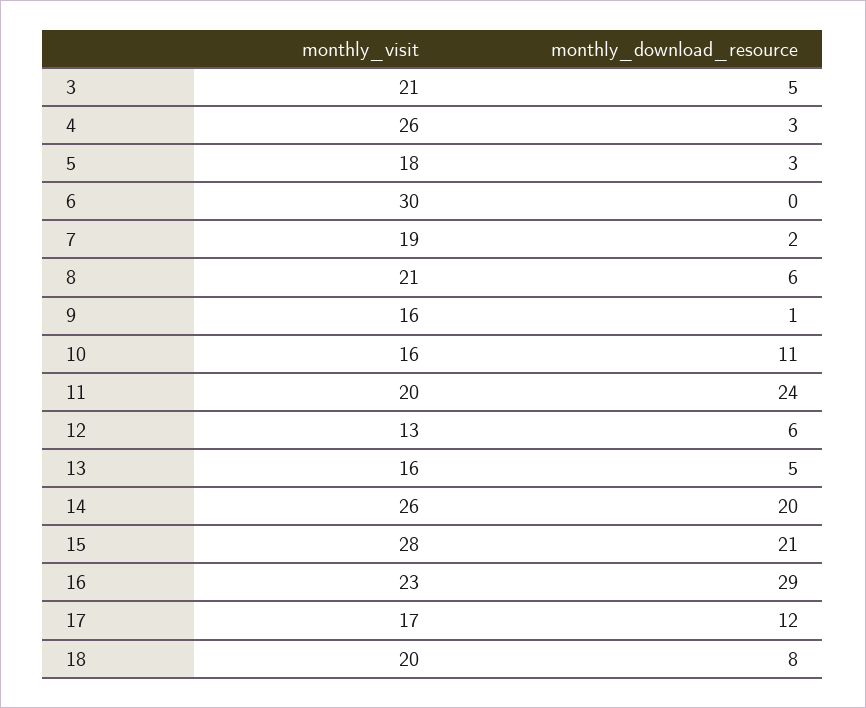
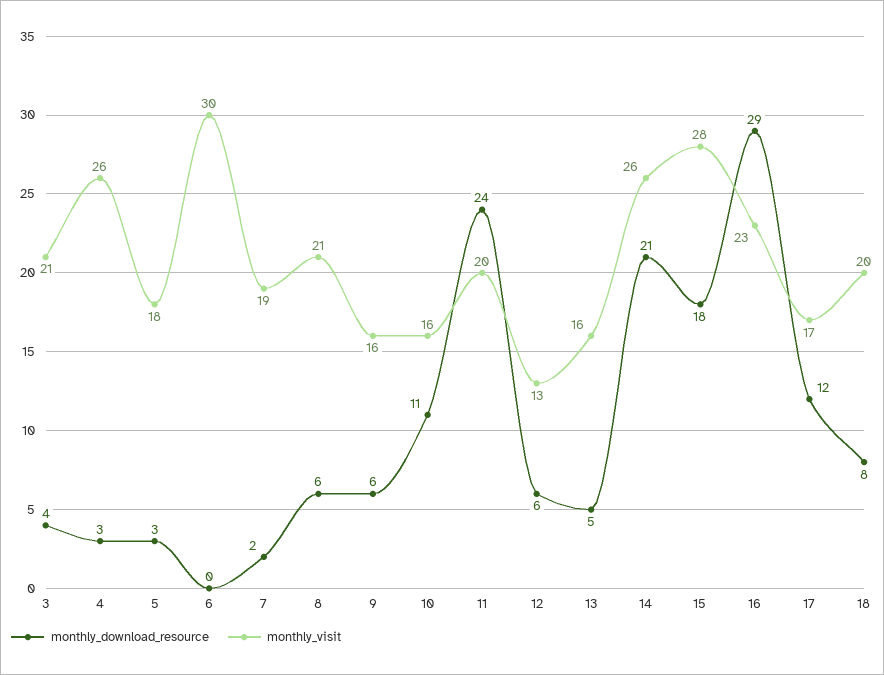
monthly_download_resource, 3: 5 -> 4
monthly_download_resource, 9: 1 -> 6
monthly_download_resource, 14: 20 -> 21
monthly_download_resource, 15: 21 -> 18

